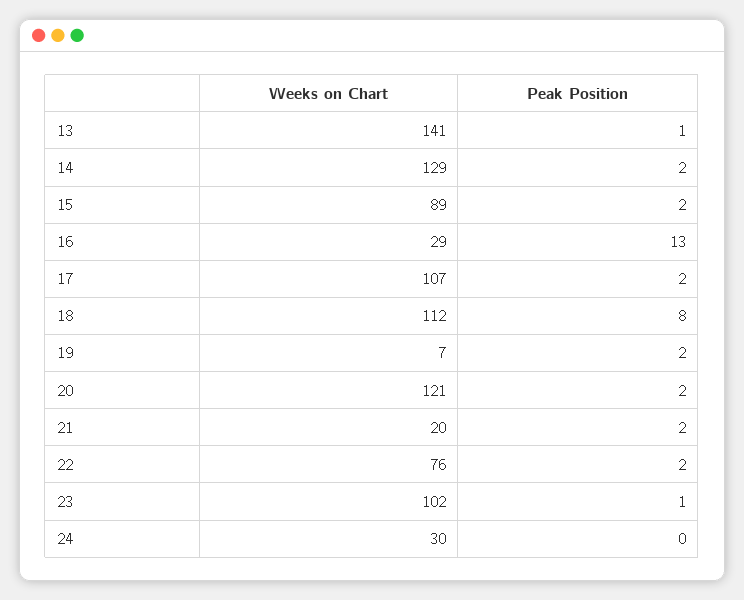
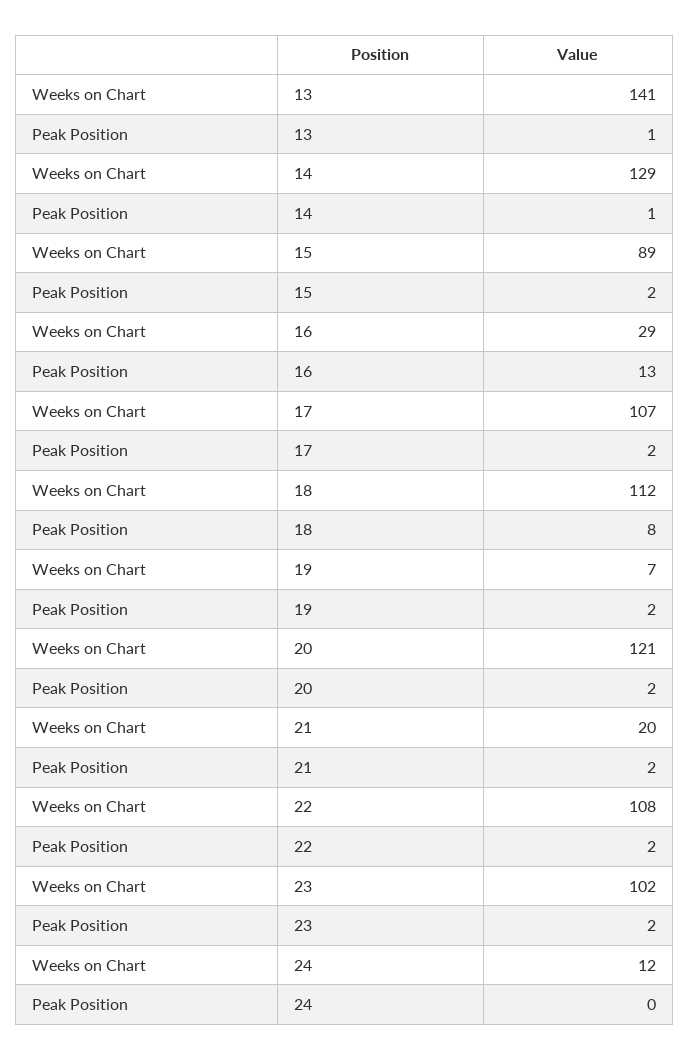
Peak Position, 14: 2 -> 1
Weeks on Chart, 22: 76 -> 108
Peak Position, 23: 1 -> 2
Weeks on Chart, 24: 30 -> 12

